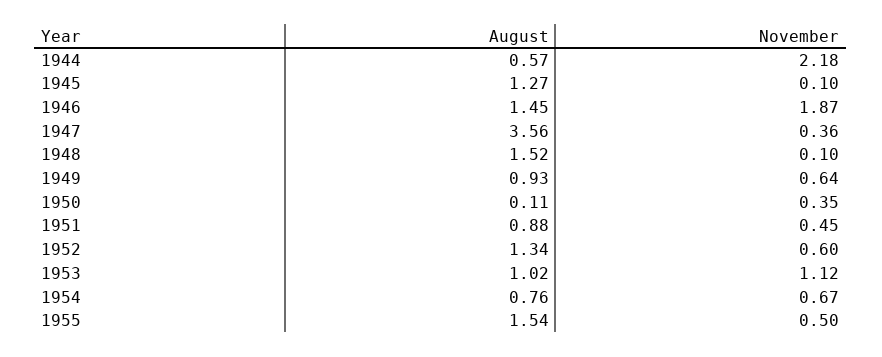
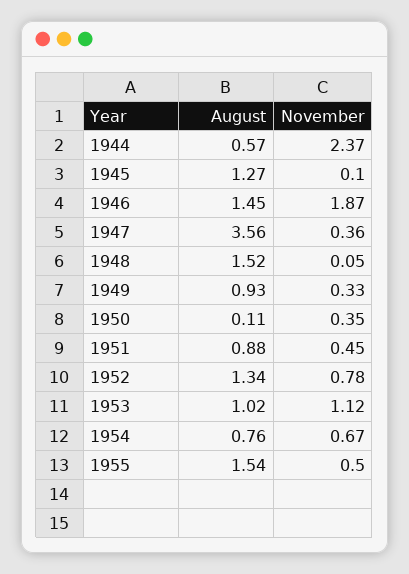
November, 1944: 2.18 -> 2.37
November, 1948: 0.1 -> 0.05
November, 1949: 0.64 -> 0.33
November, 1952: 0.6 -> 0.78

